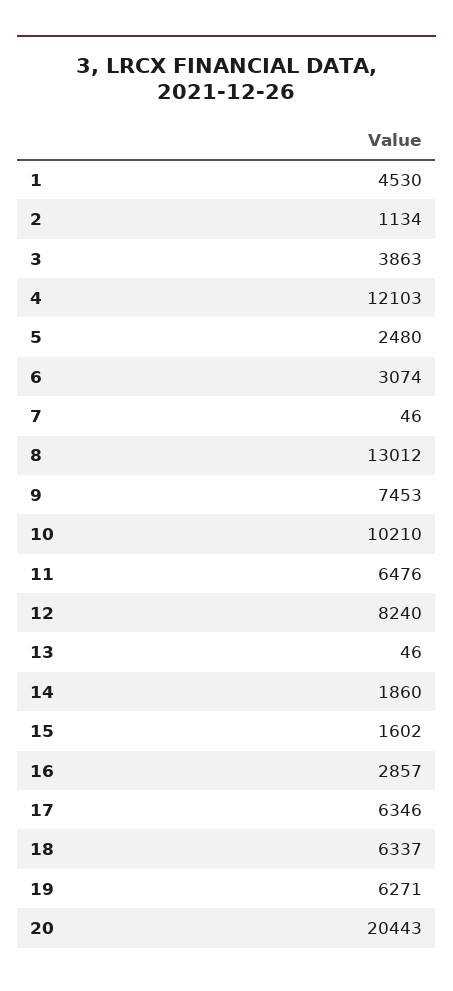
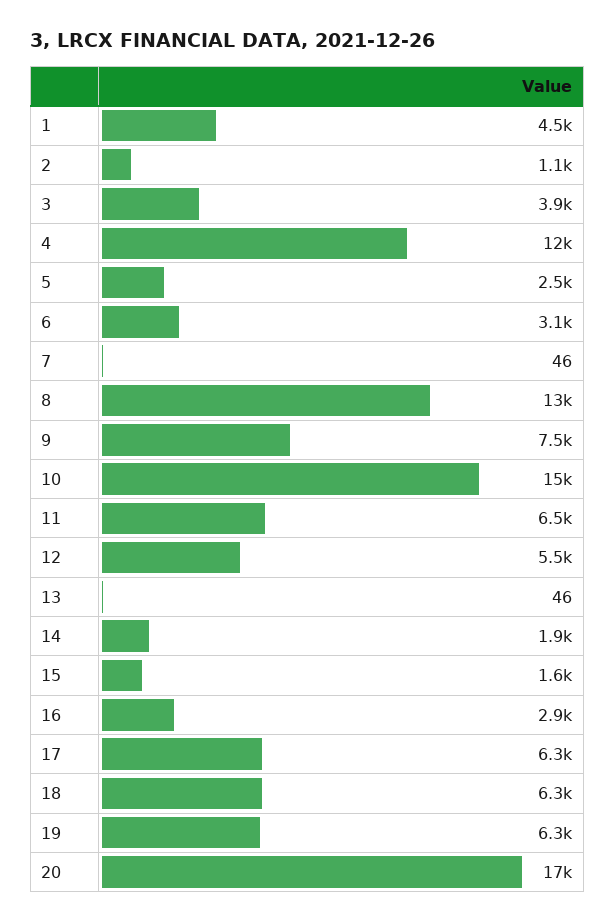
10: 10210 -> 15000
12: 8240 -> 5500
20: 20443 -> 17000

